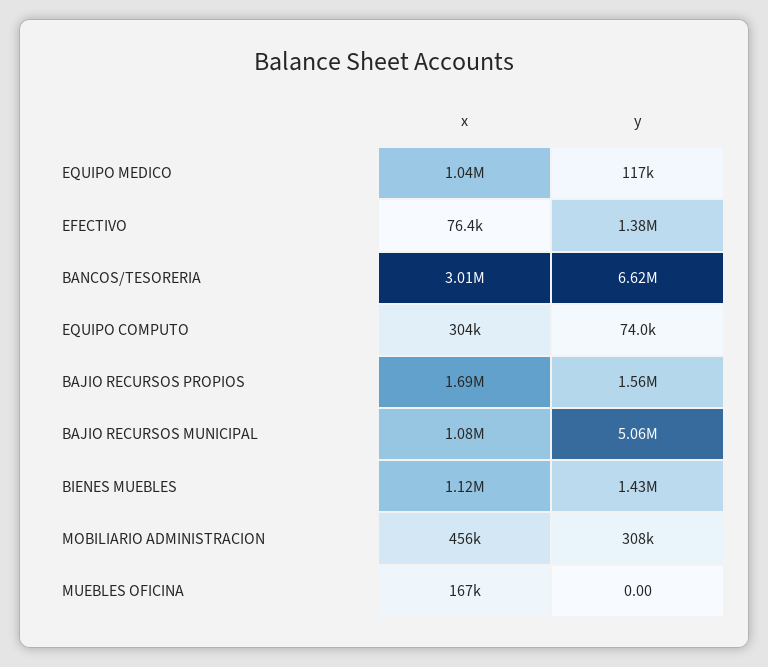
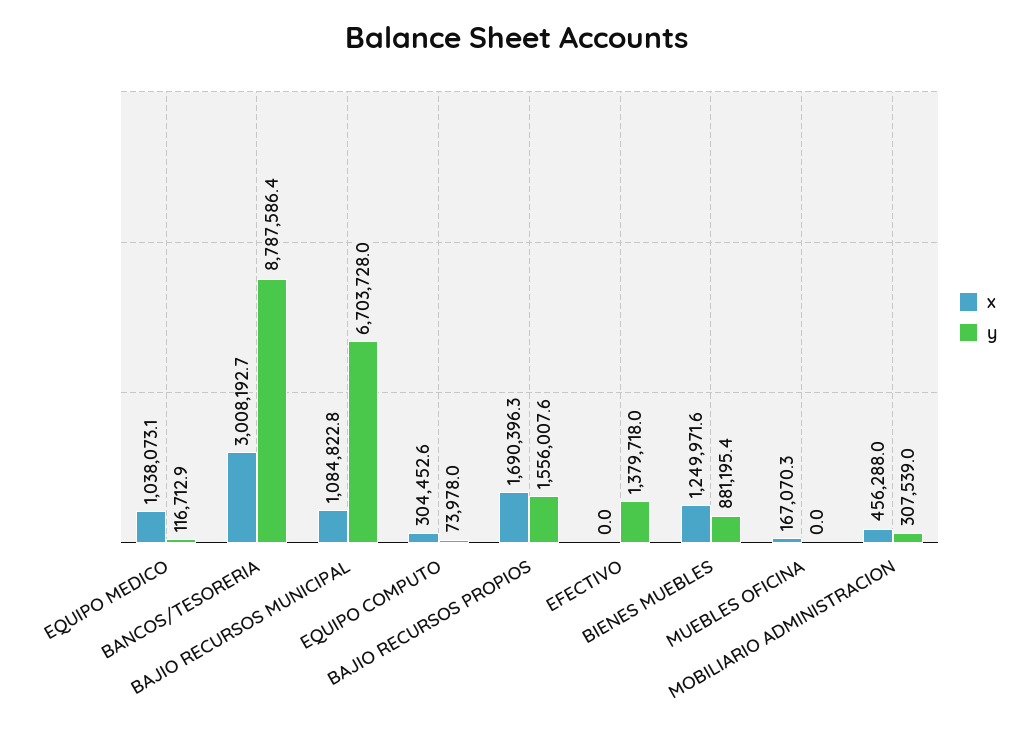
x, EFECTIVO: 76400 -> 0
y, BANCOS/TESORERIA: 6620000 -> 8787586.4
y, BAJIO RECURSOS MUNICIPAL: 5060000 -> 6703728
x, BIENES MUEBLES: 1120000 -> 1249971.6
y, BIENES MUEBLES: 1430000 -> 881195.4

